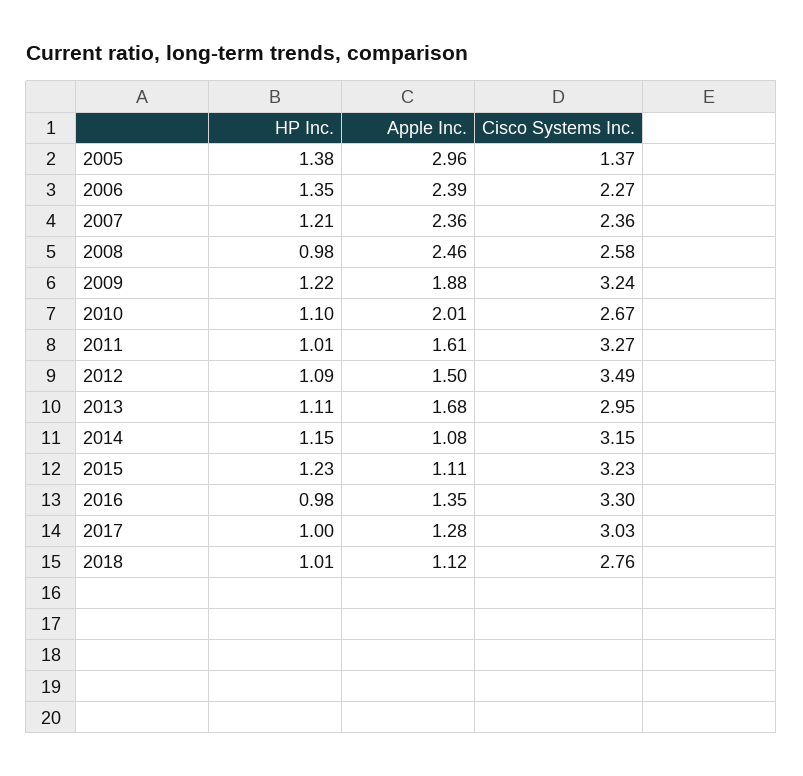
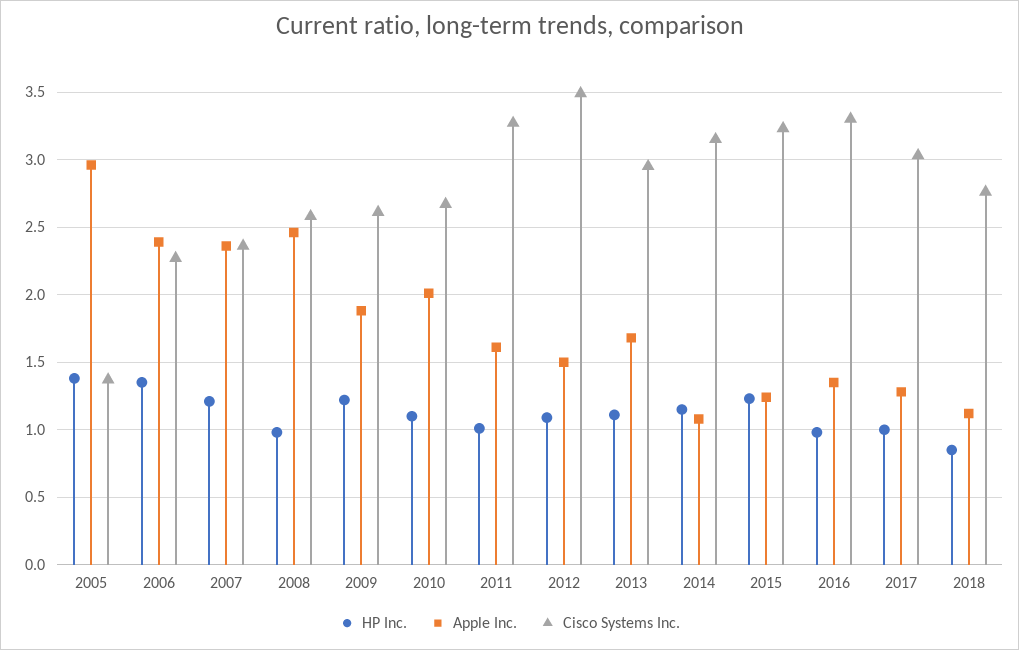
Cisco Systems Inc., 2009: 3.24 -> 2.6
Apple Inc., 2015: 1.11 -> 1.25
HP Inc., 2018: 1.01 -> 0.85

